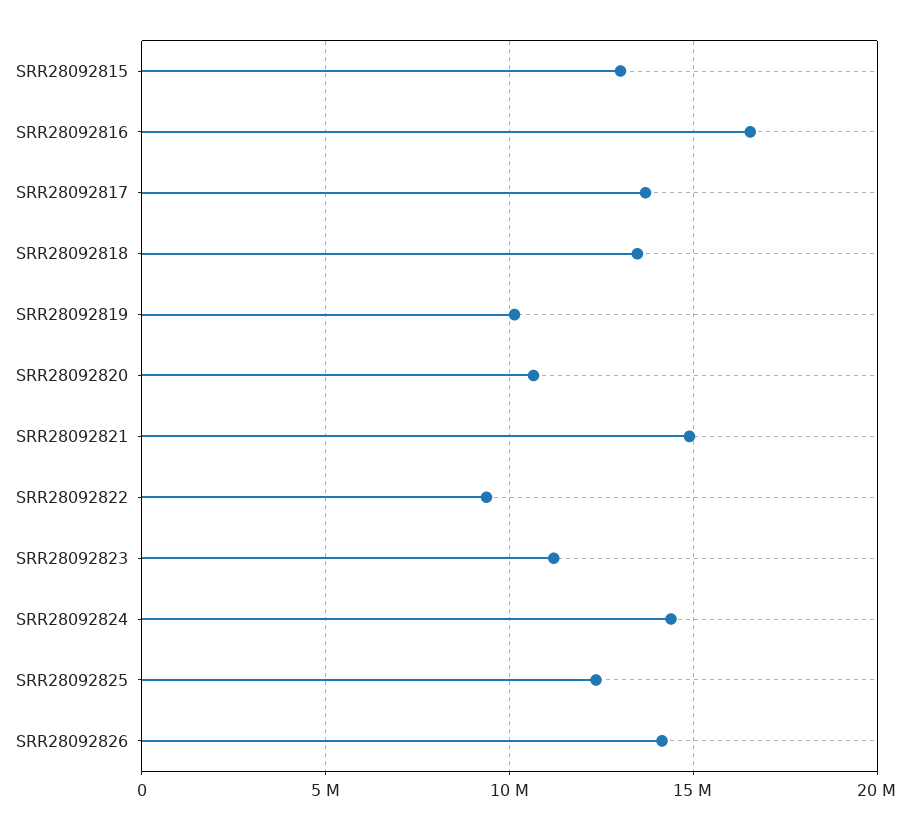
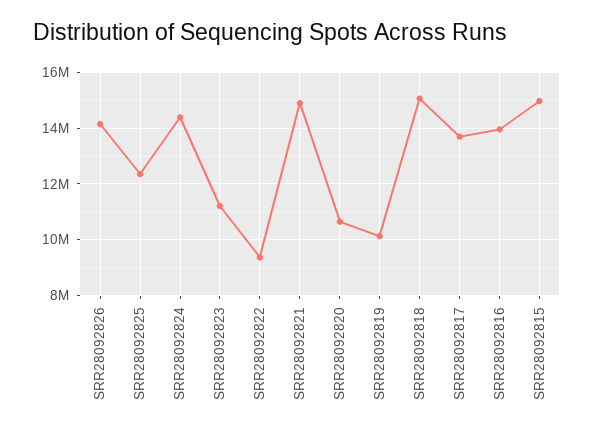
SRR28092815: 13000000 -> 15000000
SRR28092816: 16500000 -> 14000000
SRR28092818: 13500000 -> 15000000

